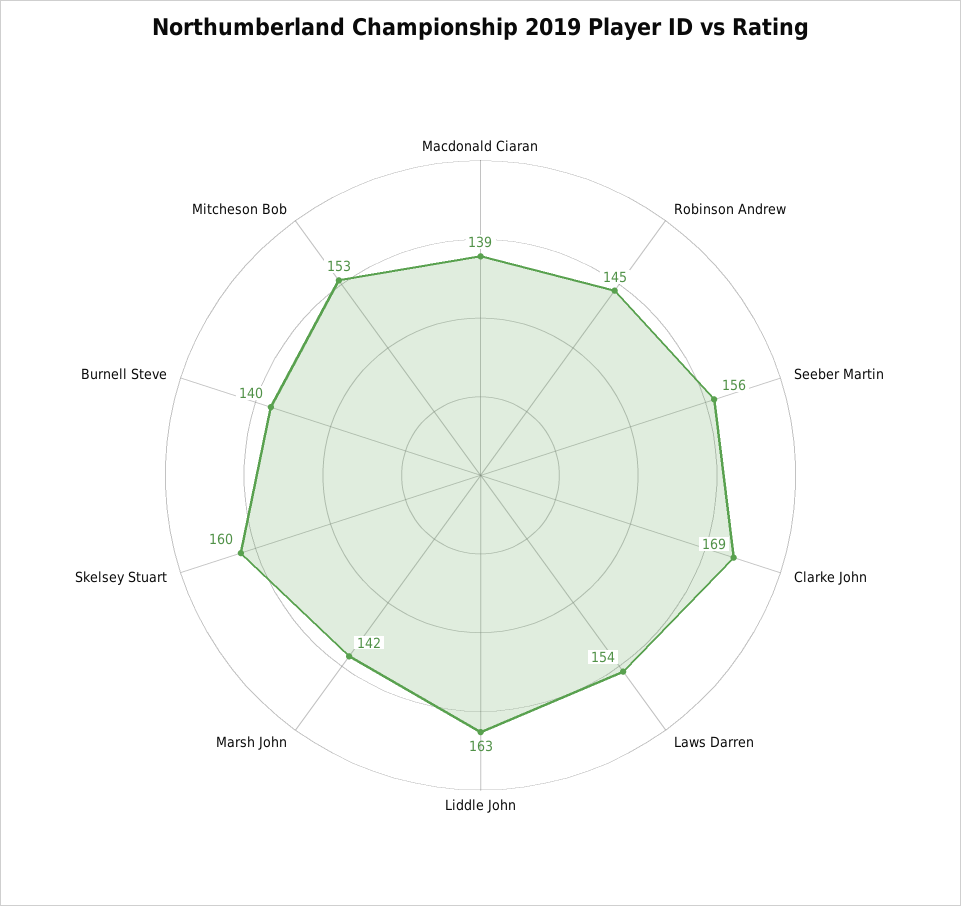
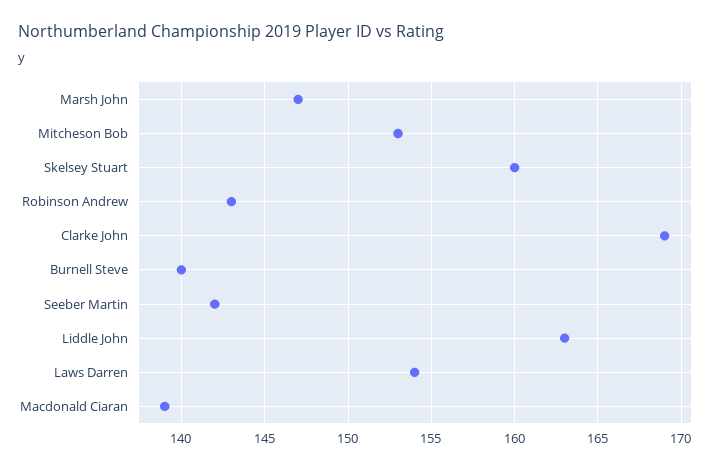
Robinson Andrew: 145 -> 143
Seeber Martin: 156 -> 142
Marsh John: 142 -> 147

